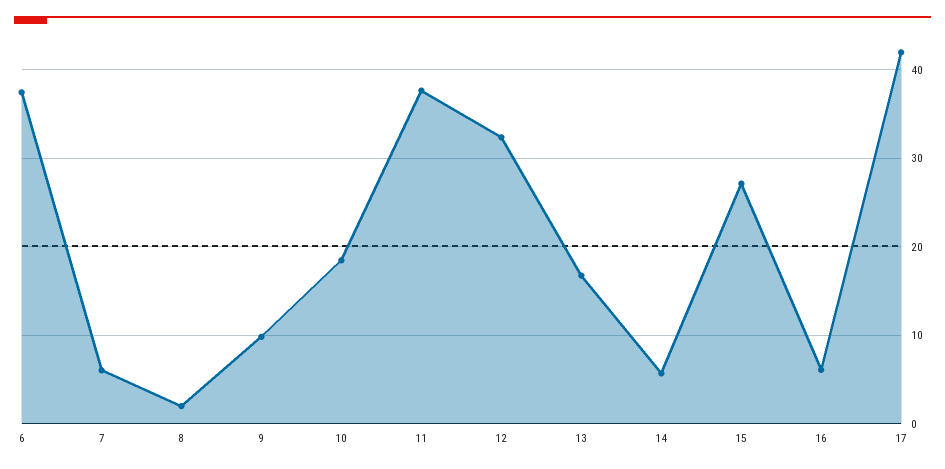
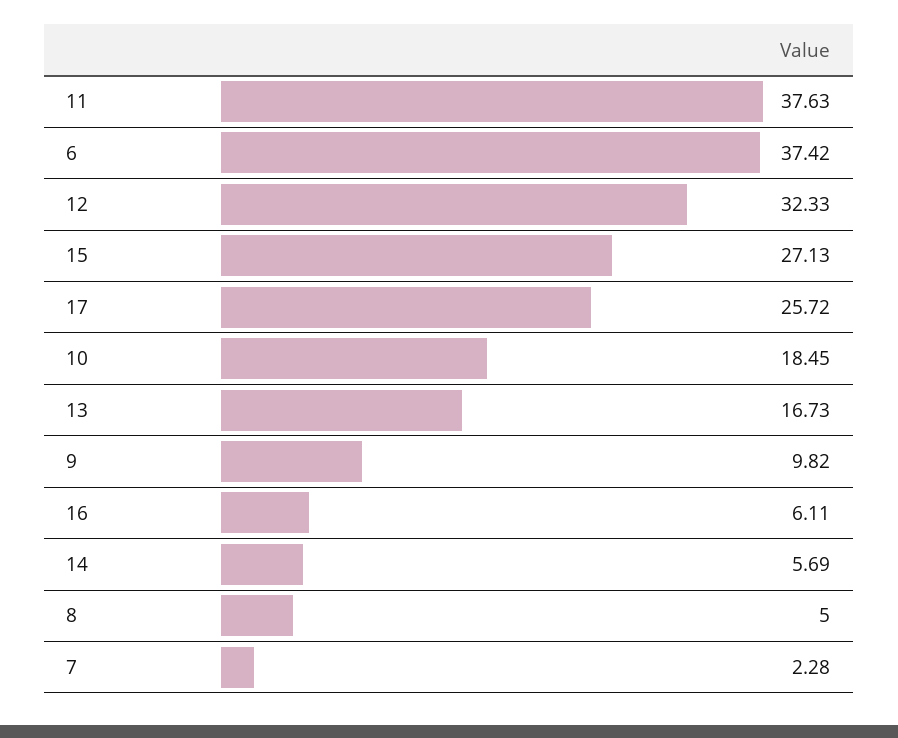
7: 6 -> 2.28
8: 2 -> 5
17: 42 -> 25.72

